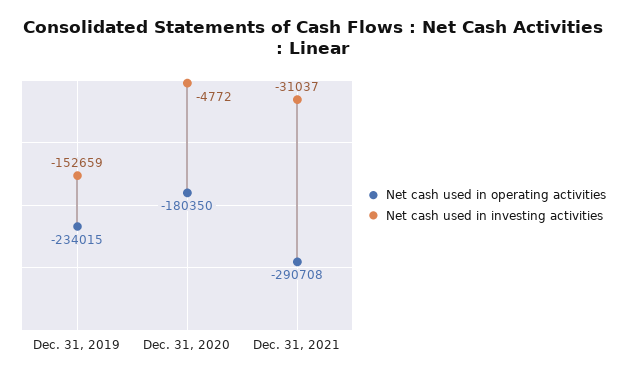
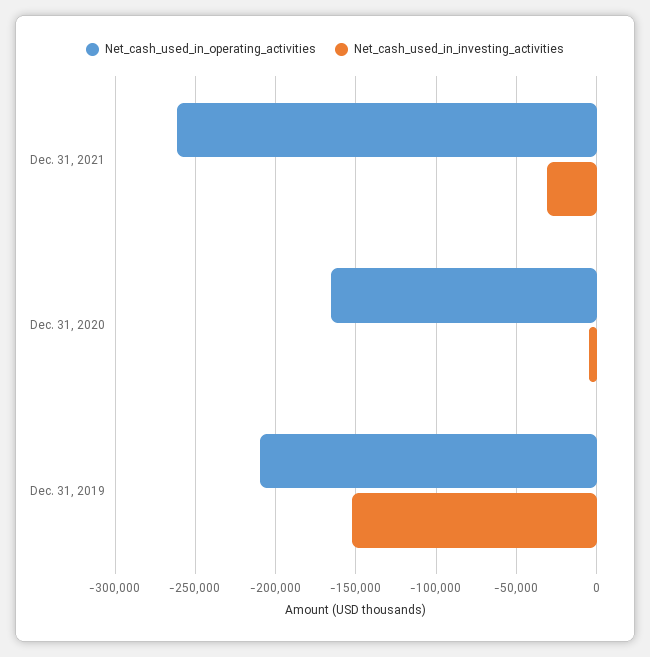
Net cash used in operating activities, Dec. 31, 2019: -234015 -> -210000
Net cash used in operating activities, Dec. 31, 2020: -180350 -> -165000
Net cash used in operating activities, Dec. 31, 2021: -290708 -> -260000

